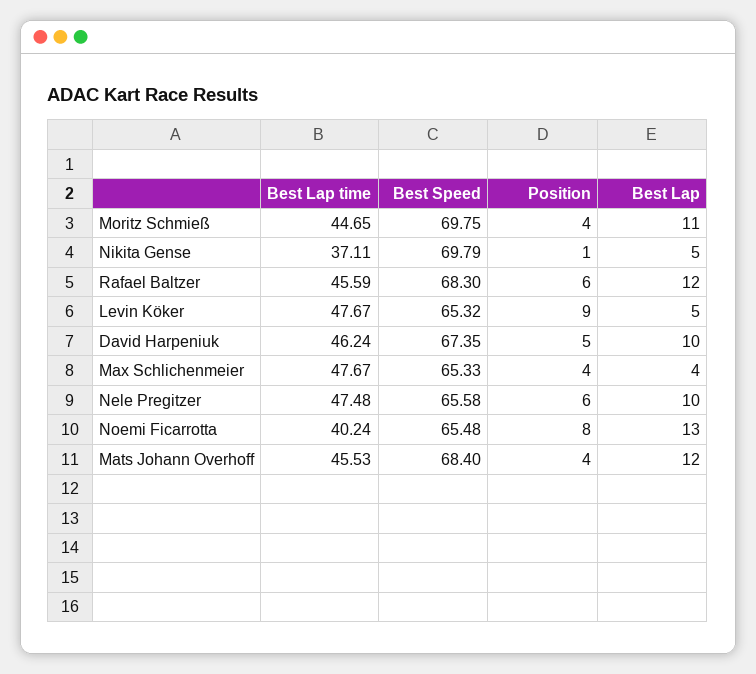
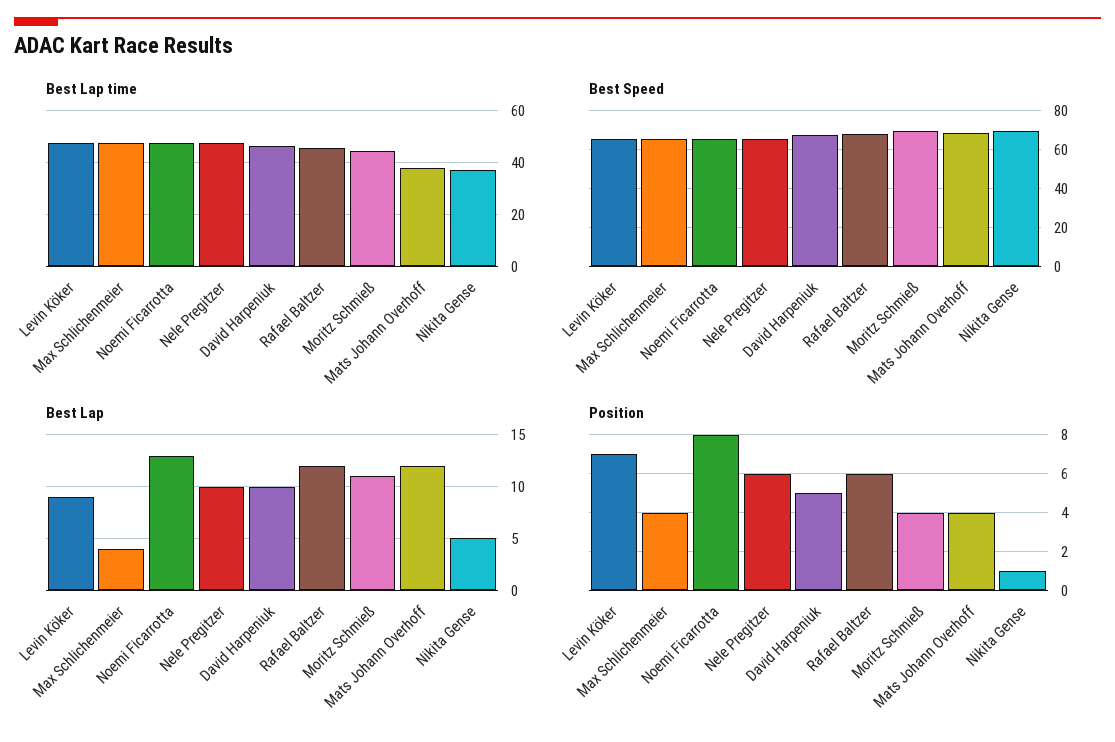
Position, Levin Köker: 9 -> 7
Best Lap, Levin Köker: 5 -> 9
Best Lap time, Noemi Ficarrotta: 40.24 -> 47.5
Best Lap time, Mats Johann Overhoff: 45.53 -> 37.5

